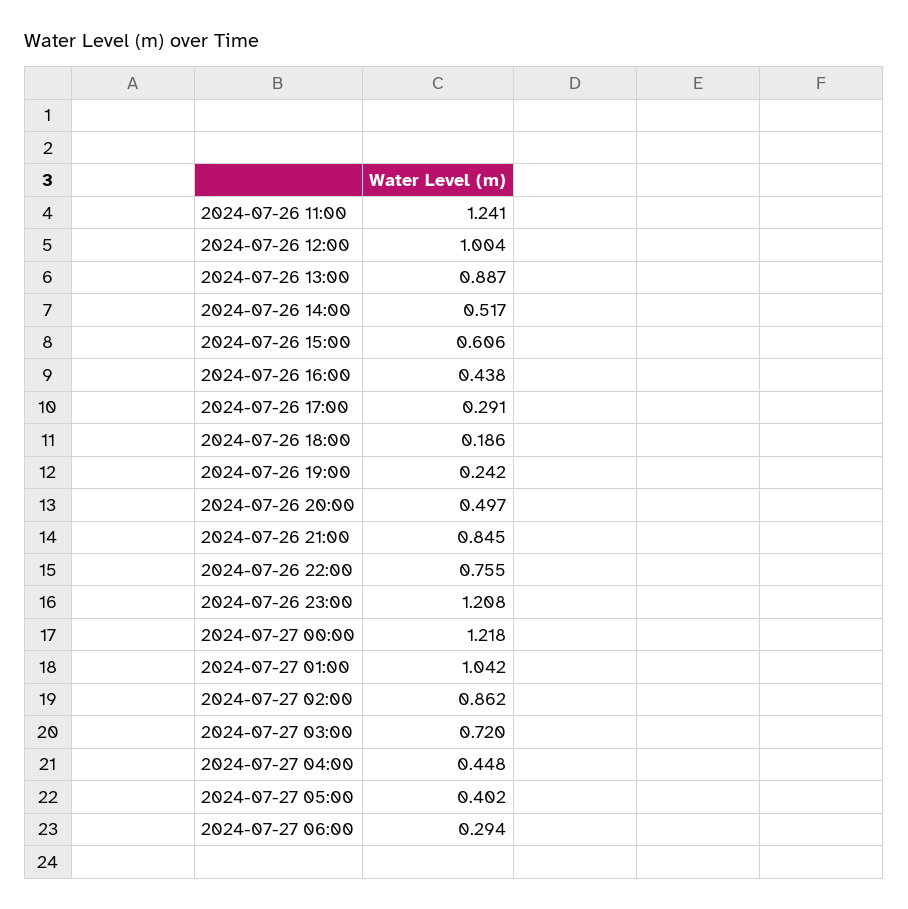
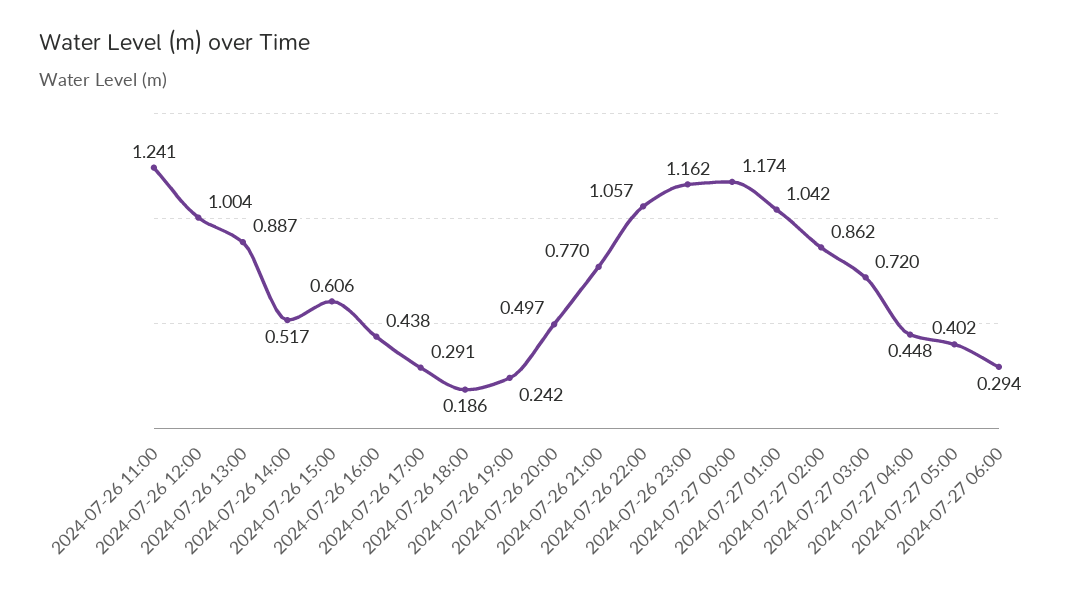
2024-07-26 21:00: 0.845 -> 0.77
2024-07-26 22:00: 0.755 -> 1.057
2024-07-26 23:00: 1.208 -> 1.162
2024-07-27 00:00: 1.218 -> 1.174

